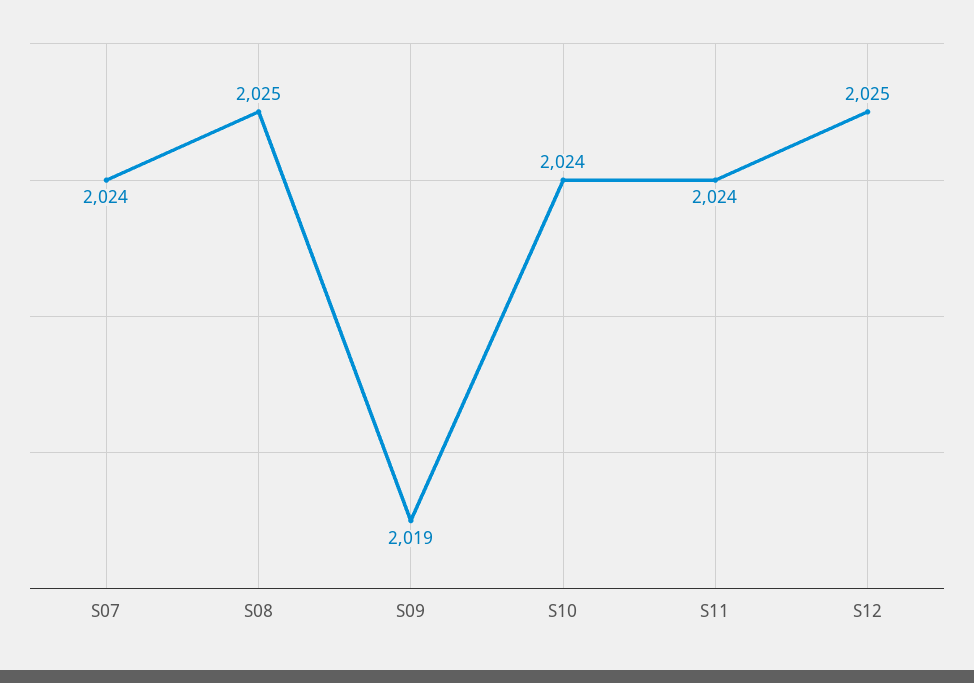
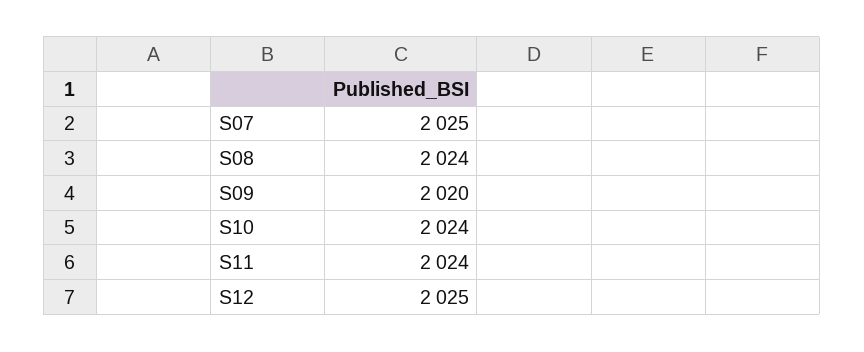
S07: 2024 -> 2025
S08: 2025 -> 2024
S09: 2019 -> 2020

